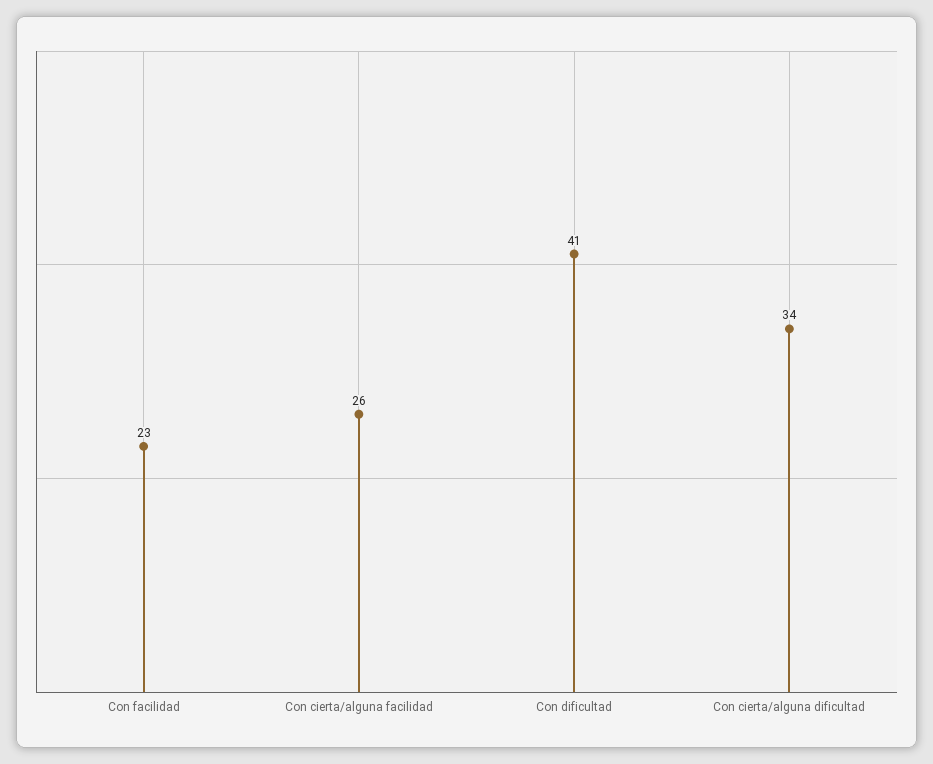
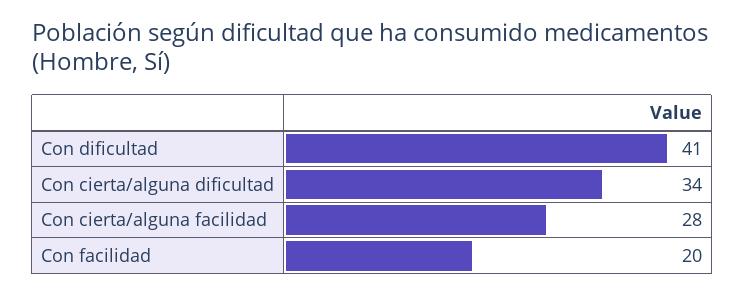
Con facilidad: 23 -> 20
Con cierta/alguna facilidad: 26 -> 28

